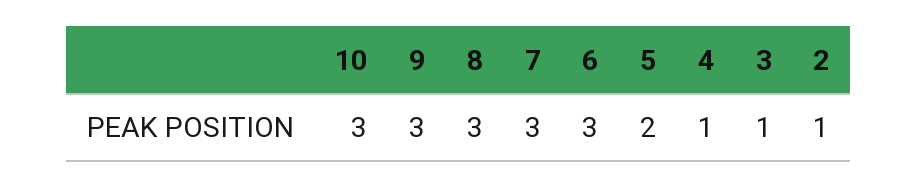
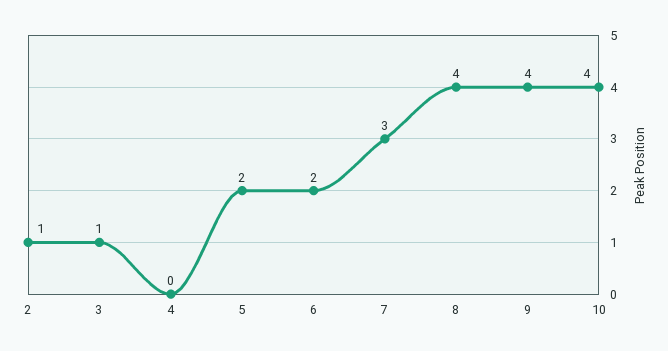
10: 3 -> 4
9: 3 -> 4
8: 3 -> 4
6: 3 -> 2
4: 1 -> 0

